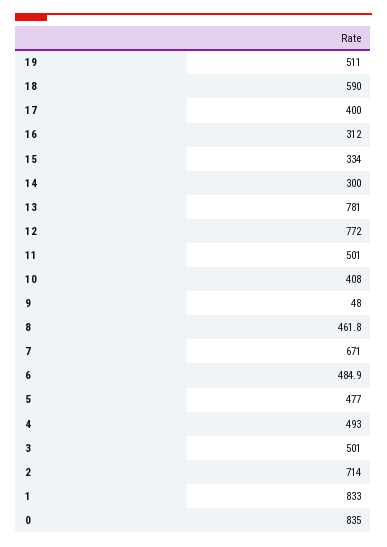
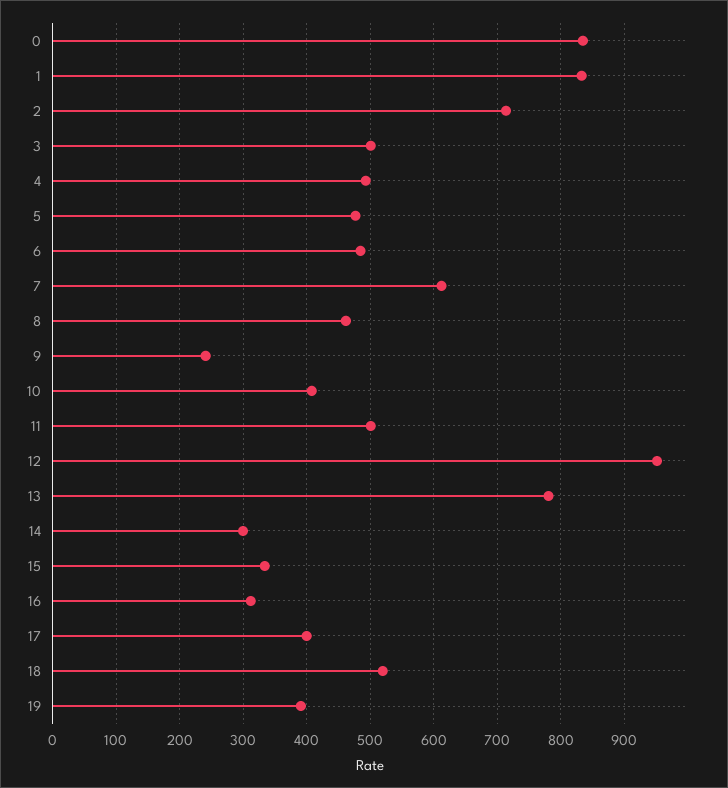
19: 511 -> 390
18: 590 -> 520
12: 772 -> 950
9: 48 -> 240
7: 671 -> 610

